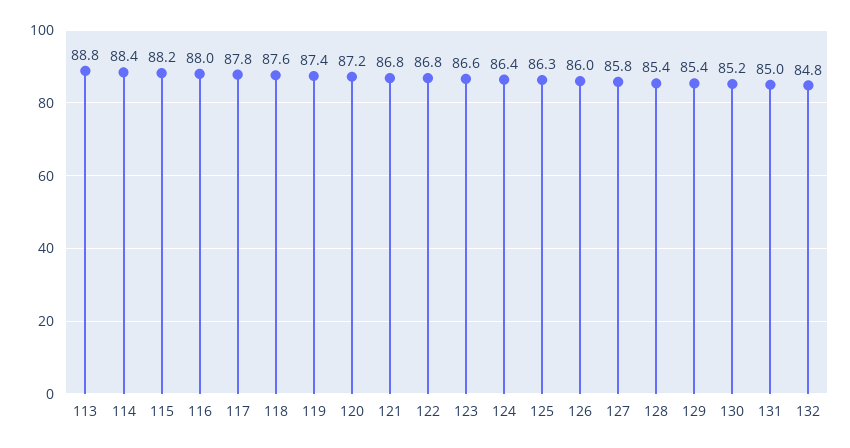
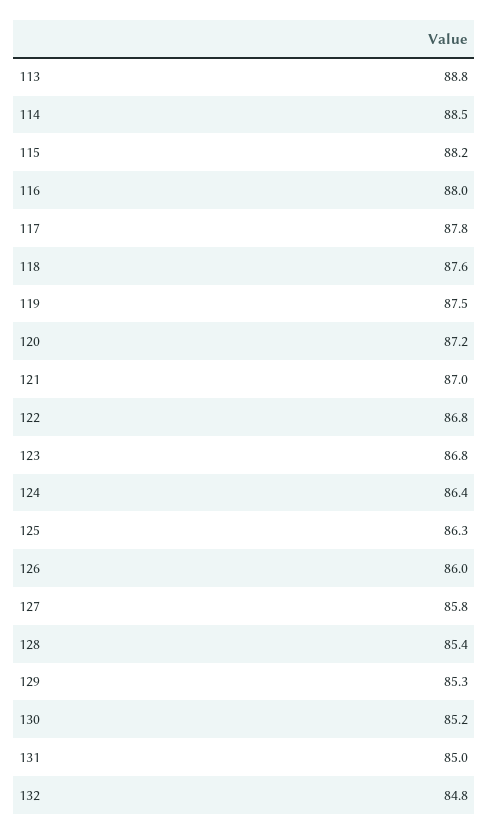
114: 88.4 -> 88.5
119: 87.4 -> 87.5
121: 86.8 -> 87
123: 86.6 -> 86.8
129: 85.4 -> 85.3

